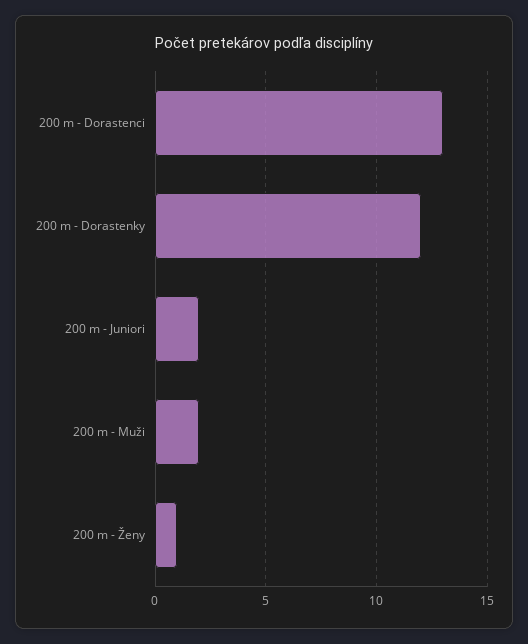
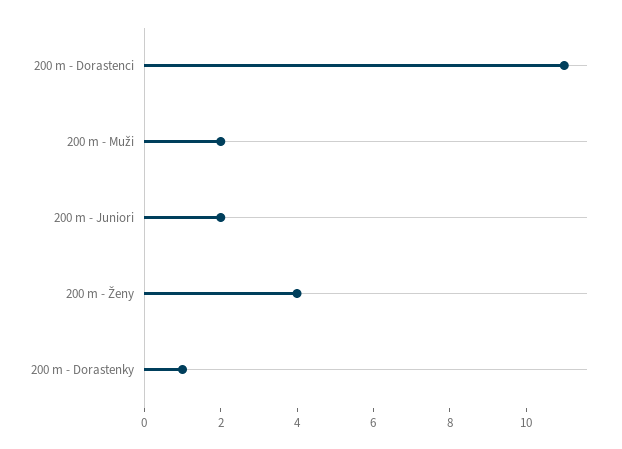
200 m - Dorastenci: 13 -> 11
200 m - Dorastenky: 12 -> 1
200 m - Ženy: 1 -> 4

